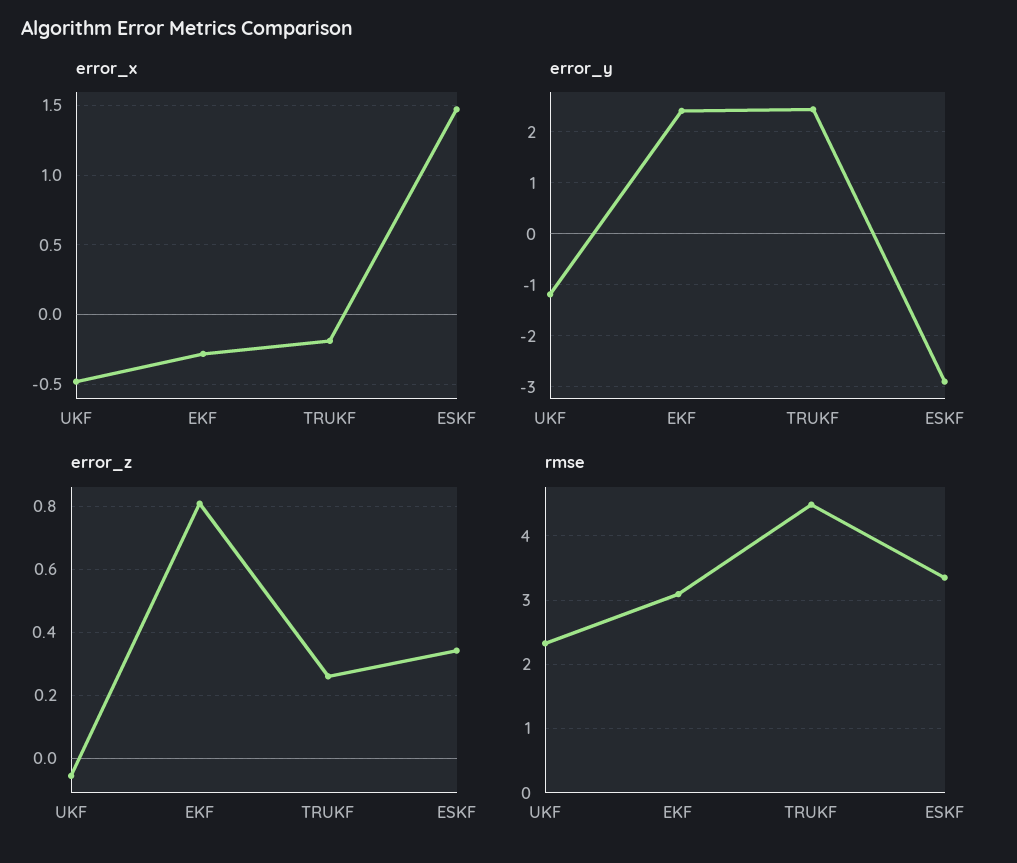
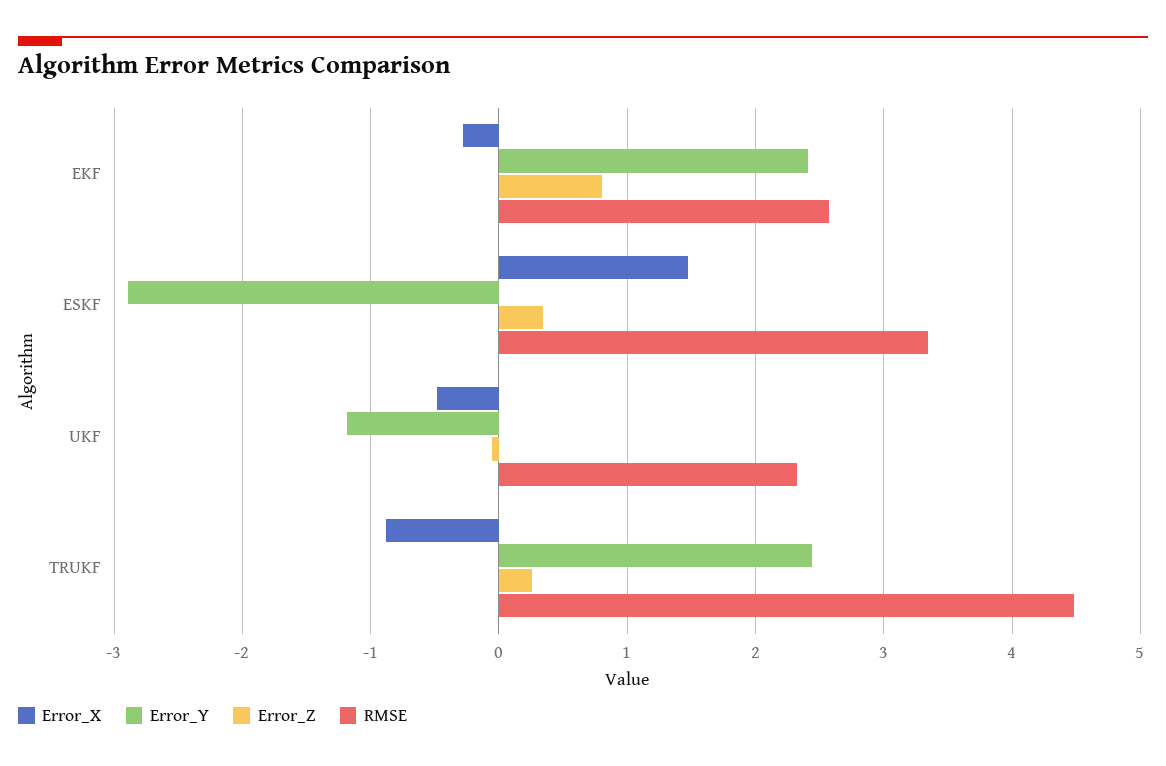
error_x, TRUKF: -0.2 -> -0.9
rmse, EKF: 3.1 -> 2.6

